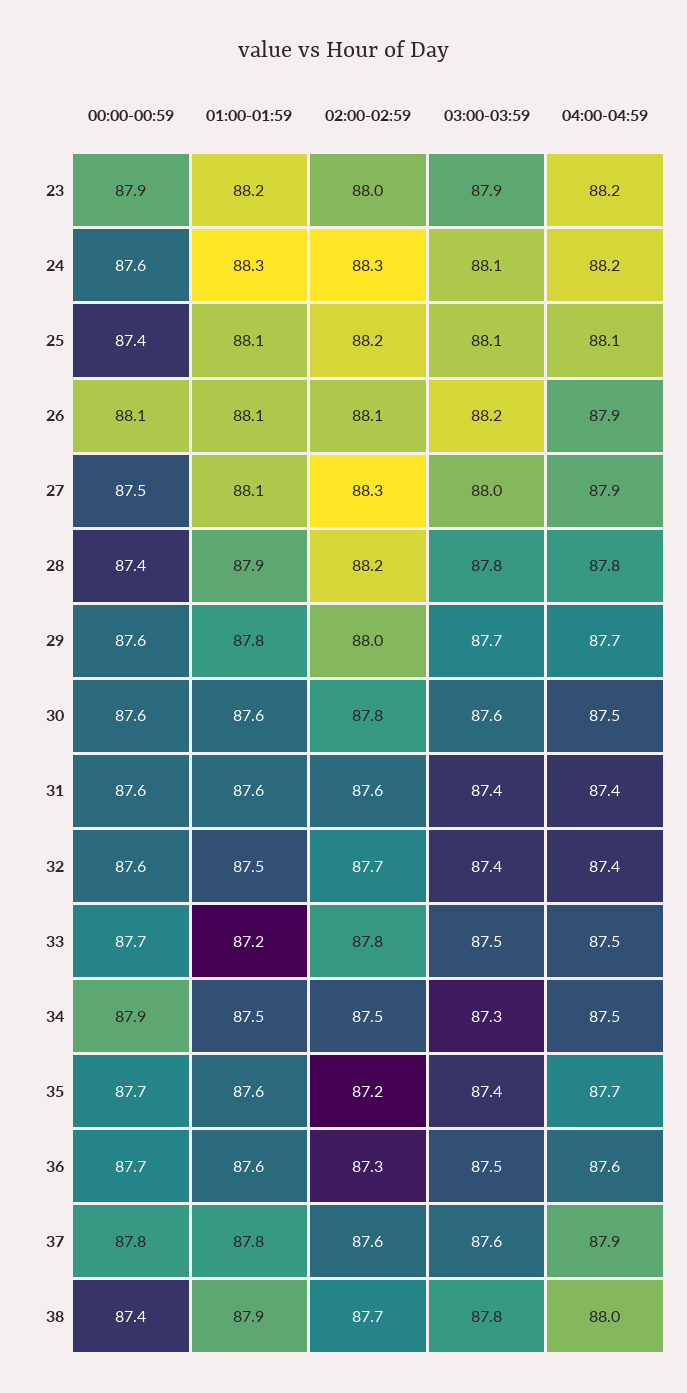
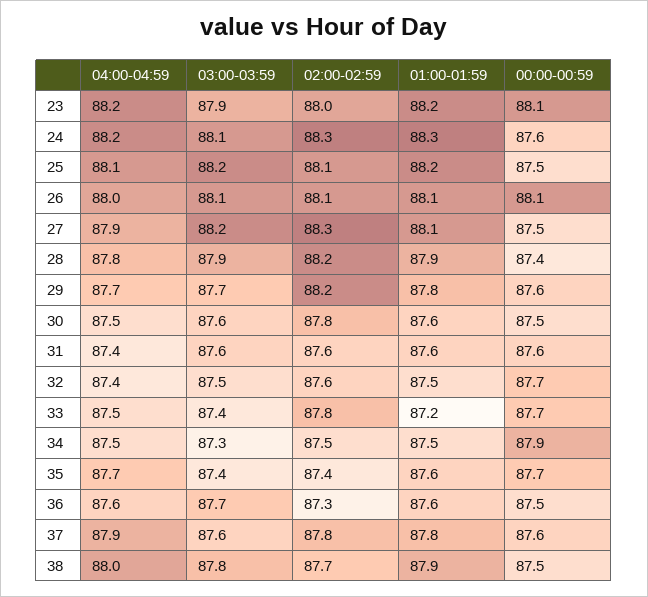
00:00-00:59, 23: 87.9 -> 88.1
00:00-00:59, 25: 87.4 -> 87.5
01:00-01:59, 25: 88.1 -> 88.2
02:00-02:59, 25: 88.2 -> 88.1
03:00-03:59, 25: 88.1 -> 88.2
03:00-03:59, 26: 88.2 -> 88.1
04:00-04:59, 26: 87.9 -> 88
03:00-03:59, 27: 88 -> 88.2
03:00-03:59, 28: 87.8 -> 87.9
02:00-02:59, 29: 88 -> 88.2
00:00-00:59, 30: 87.6 -> 87.5
03:00-03:59, 31: 87.4 -> 87.6
00:00-00:59, 32: 87.6 -> 87.7
02:00-02:59, 32: 87.7 -> 87.6
03:00-03:59, 32: 87.4 -> 87.5
03:00-03:59, 33: 87.5 -> 87.4
02:00-02:59, 35: 87.2 -> 87.4
00:00-00:59, 36: 87.7 -> 87.5
03:00-03:59, 36: 87.5 -> 87.7
00:00-00:59, 37: 87.8 -> 87.6
02:00-02:59, 37: 87.6 -> 87.8
00:00-00:59, 38: 87.4 -> 87.5

